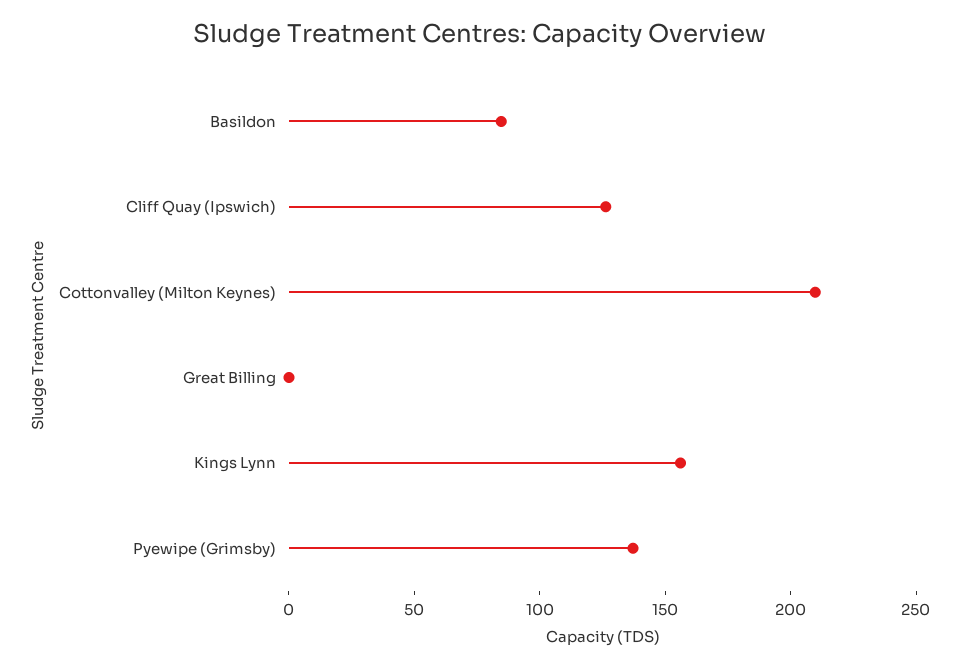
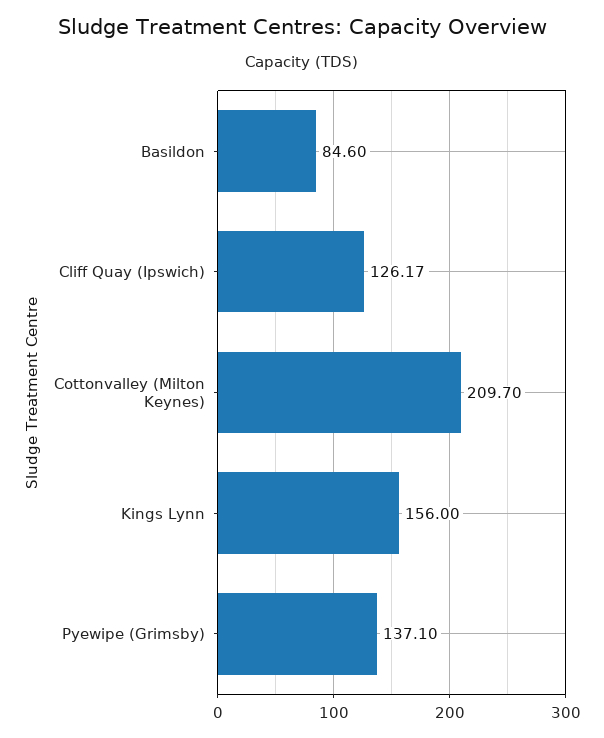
Great Billing: 0 -> none

